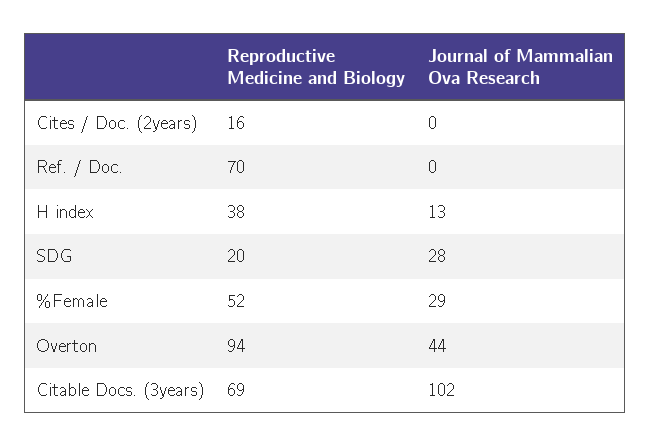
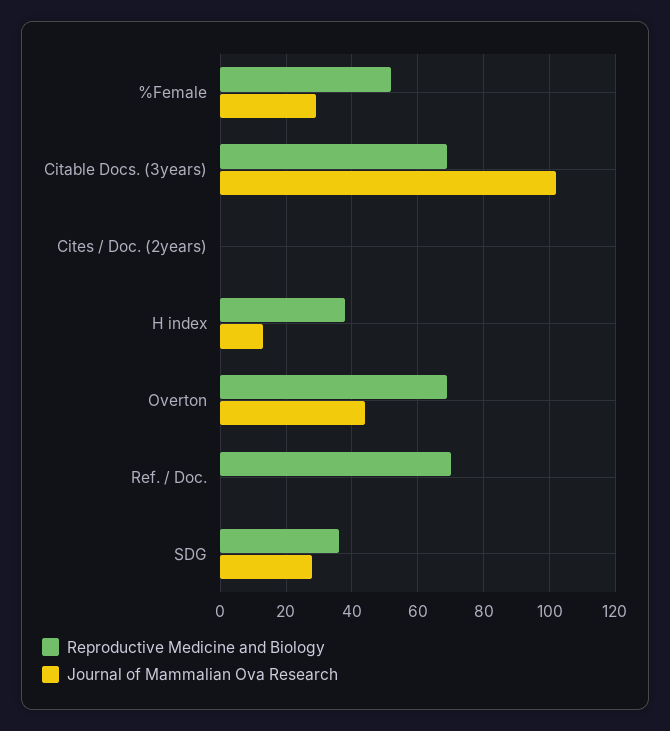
Reproductive Medicine and Biology, Cites / Doc. (2years): 16 -> 0
Reproductive Medicine and Biology, SDG: 20 -> 35
Reproductive Medicine and Biology, Overton: 94 -> 70

